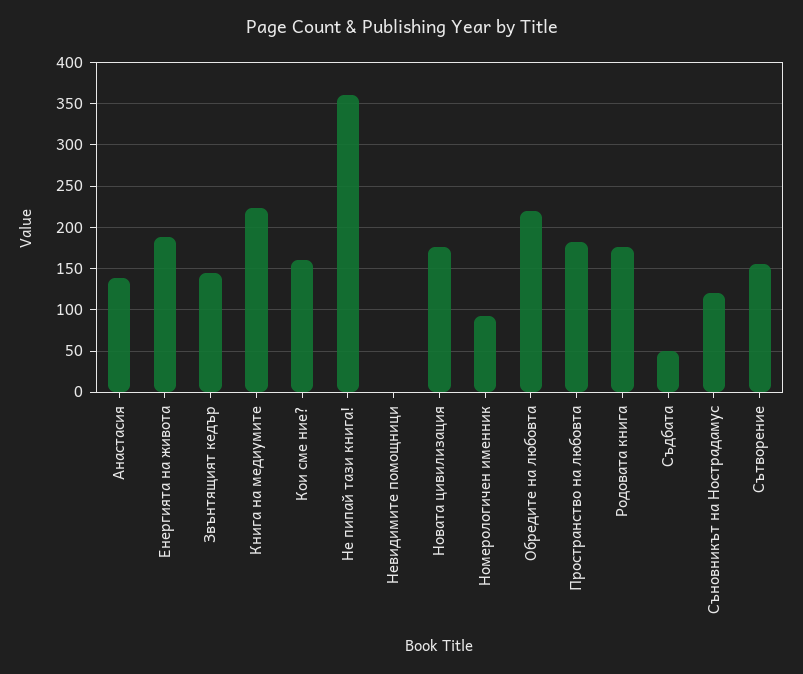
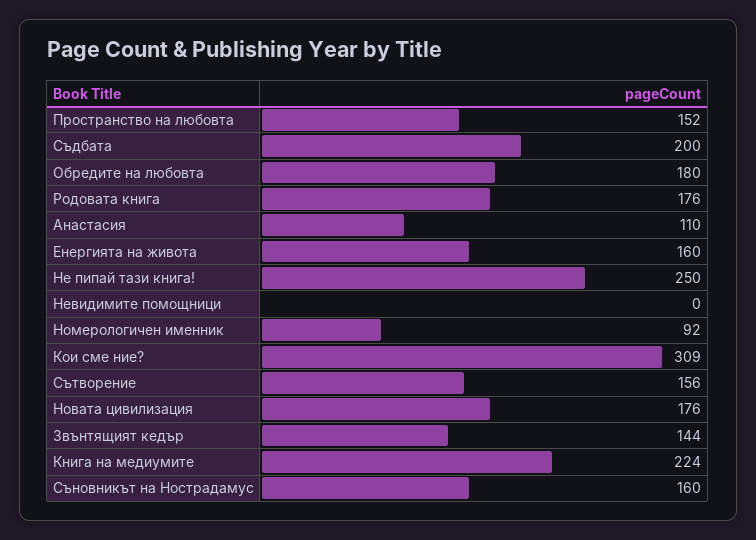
Анастасия: 140 -> 110
Енергията на живота: 190 -> 160
Кои сме ние?: 160 -> 309
Не пипай тази книга!: 360 -> 250
Обредите на любовта: 220 -> 180
Пространство на любовта: 180 -> 152
Съдбата: 50 -> 200
Съновникът на Нострадамус: 120 -> 160

